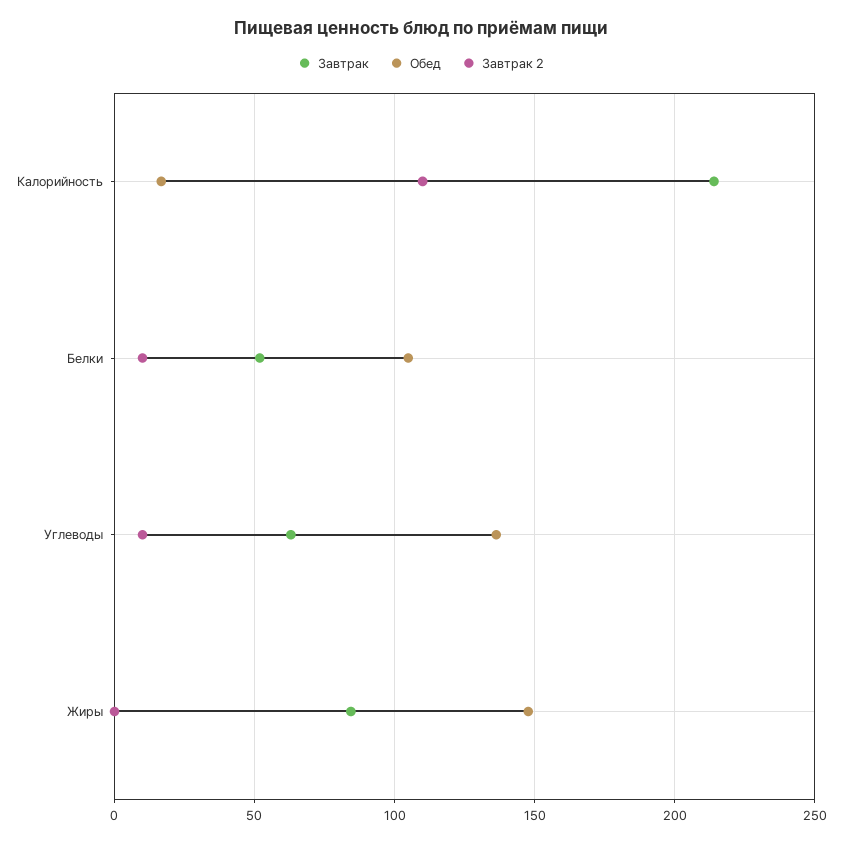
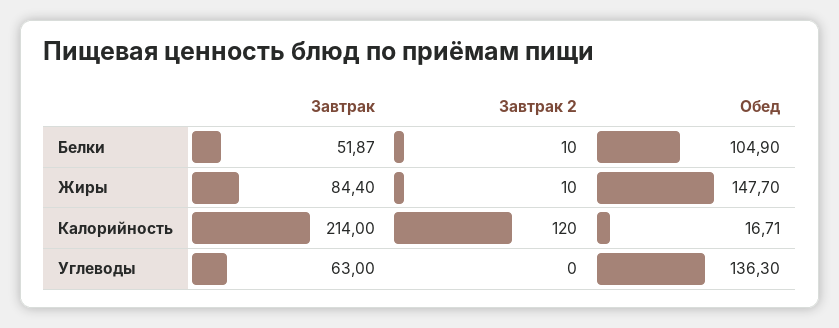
Завтрак 2, Калорийность: 110 -> 120
Завтрак 2, Углеводы: 10 -> 0
Завтрак 2, Жиры: 0 -> 10

